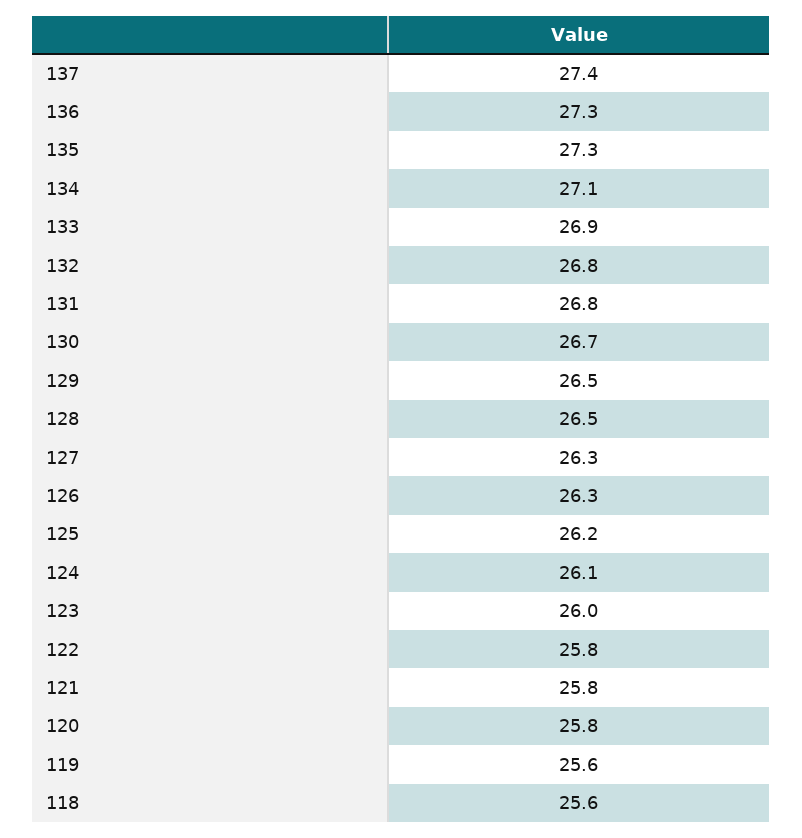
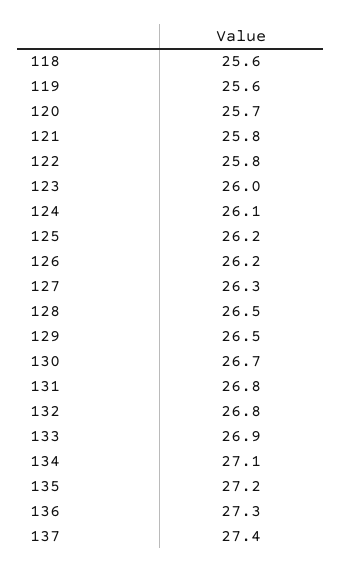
135: 27.3 -> 27.2
126: 26.3 -> 26.2
120: 25.8 -> 25.7

